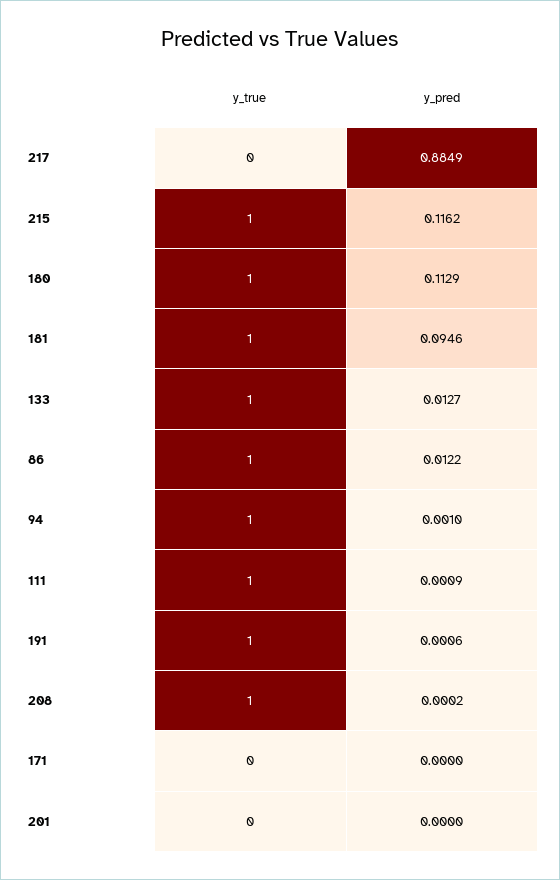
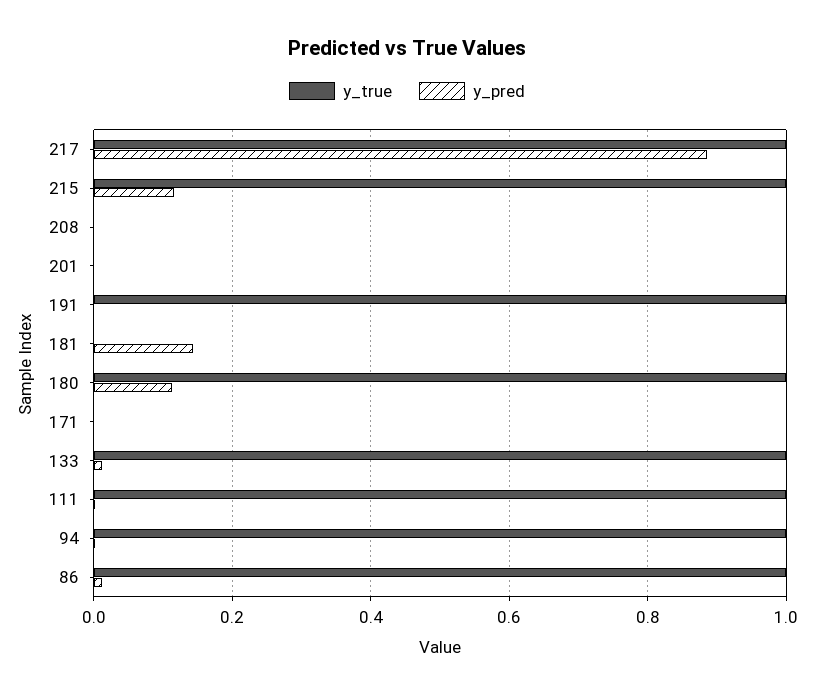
y_true, 217: 0 -> 1
y_true, 181: 1 -> 0
y_pred, 181: 0.0946 -> 0.14
y_true, 208: 1 -> 0

